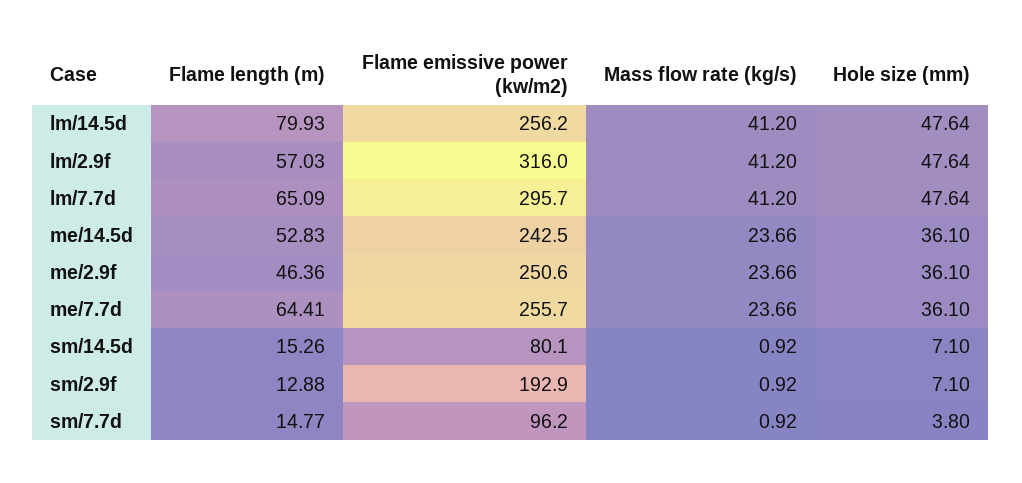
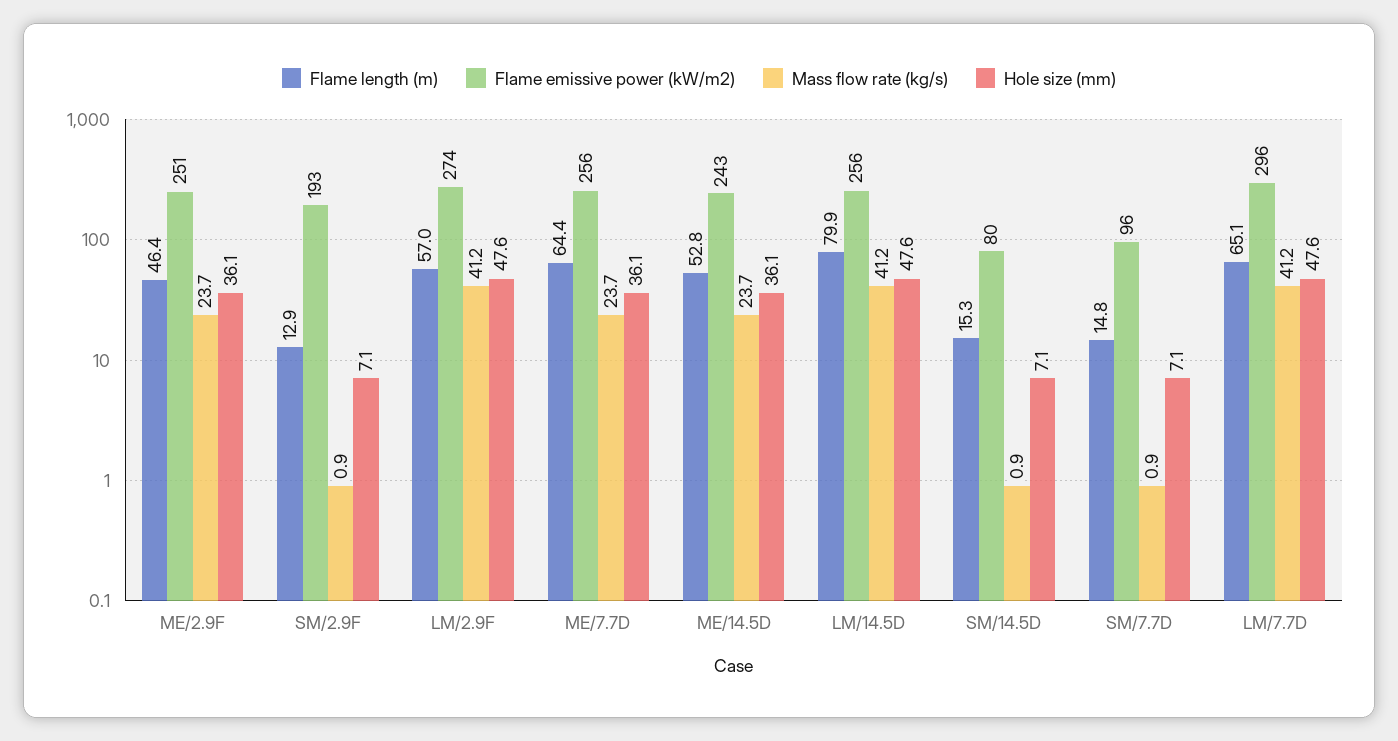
Flame emissive power (kw/m2), lm/2.9f: 316 -> 274
Hole size (mm), sm/7.7d: 3.8 -> 7.1

